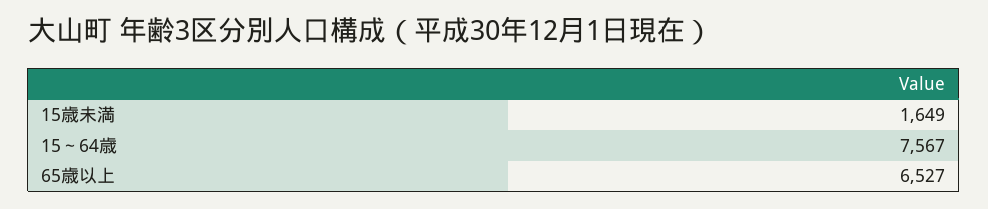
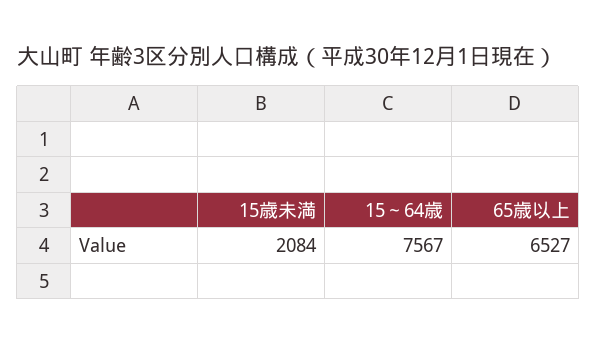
15歳未満: 1649 -> 2084

